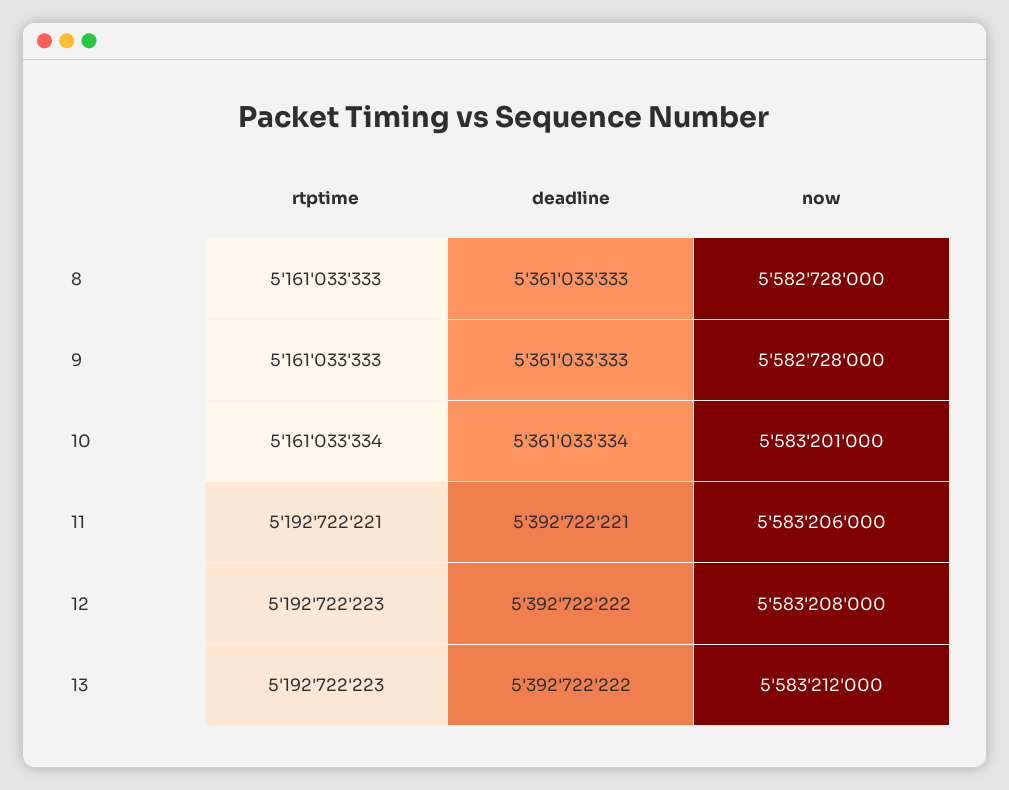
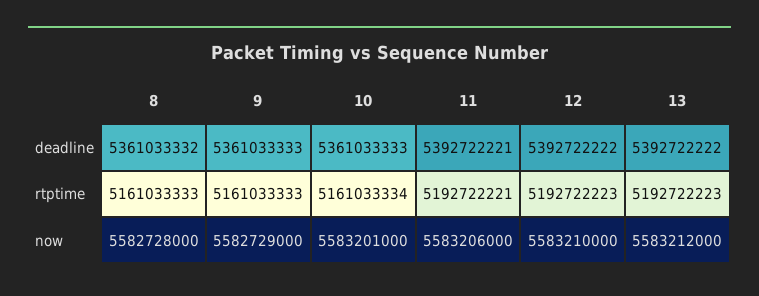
deadline, 8: 5361033333 -> 5361033332
now, 9: 5582728000 -> 5582729000
deadline, 10: 5361033334 -> 5361033333
now, 12: 5583208000 -> 5583210000

